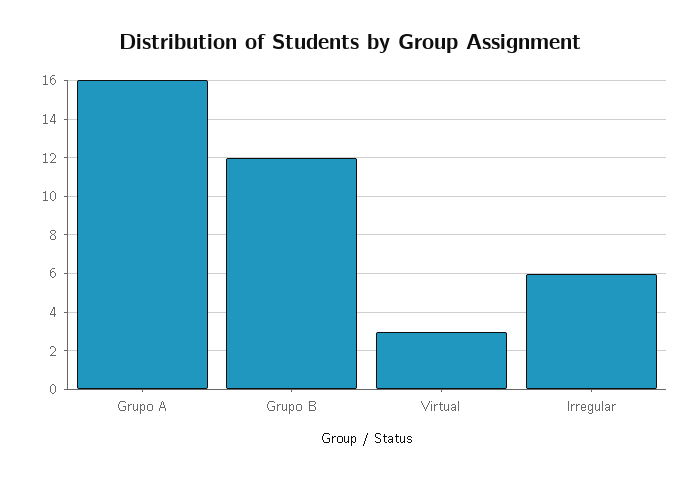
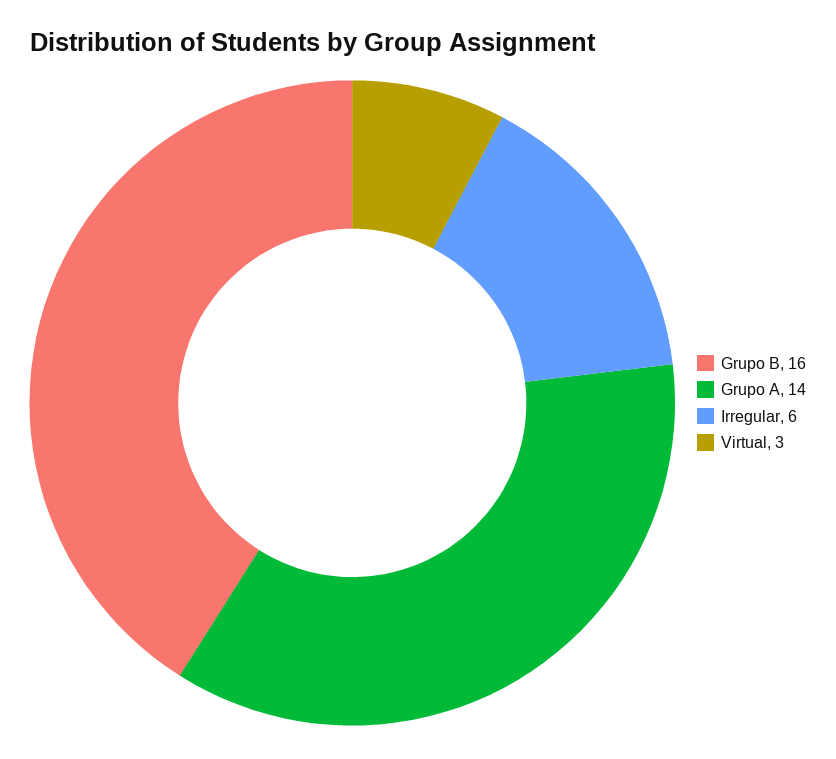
Grupo A: 16 -> 14
Grupo B: 12 -> 16

